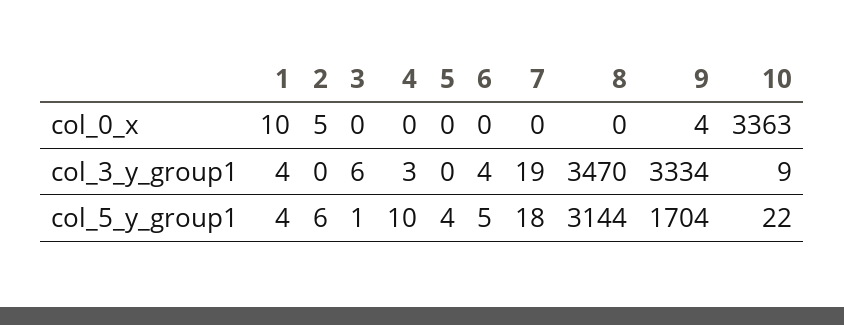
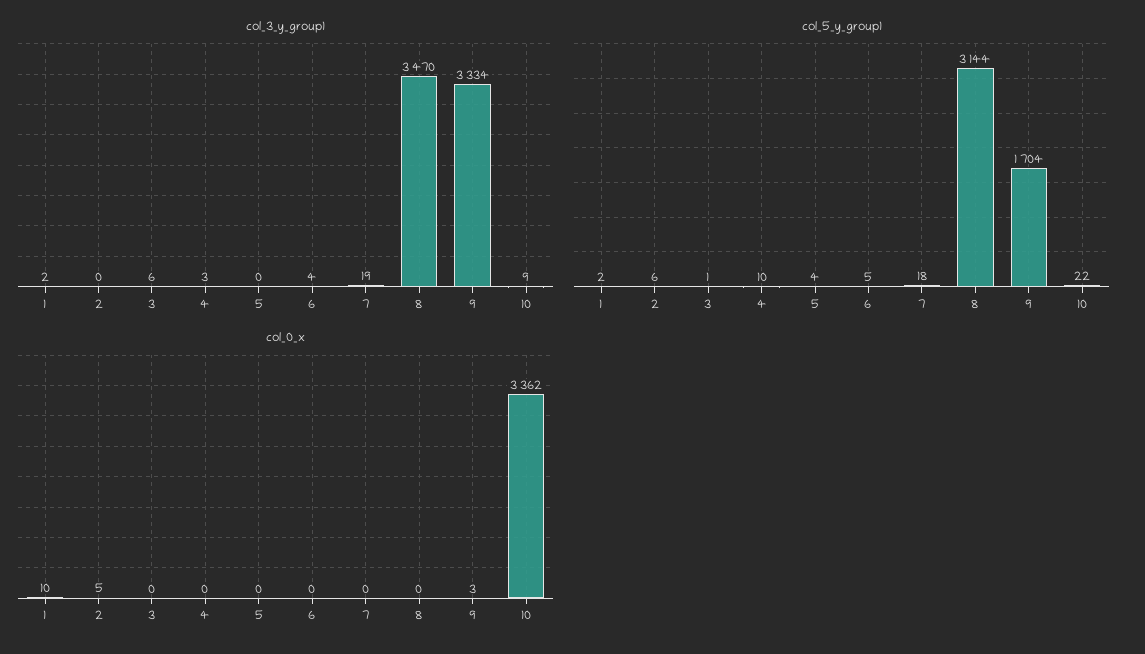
col_0_x, 9: 4 -> 3
col_0_x, 10: 3363 -> 3362
col_3_y_group1, 1: 4 -> 2
col_5_y_group1, 1: 4 -> 2

